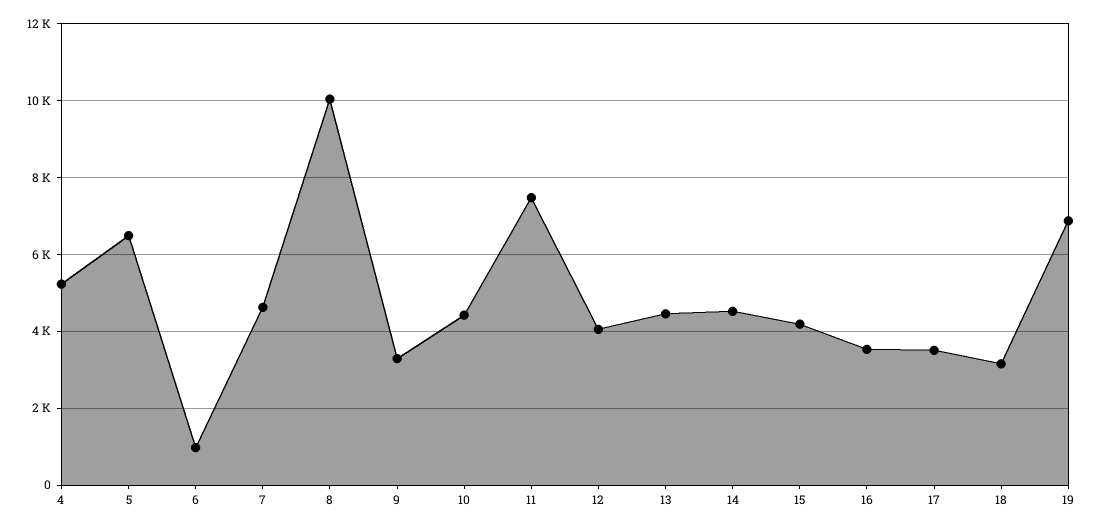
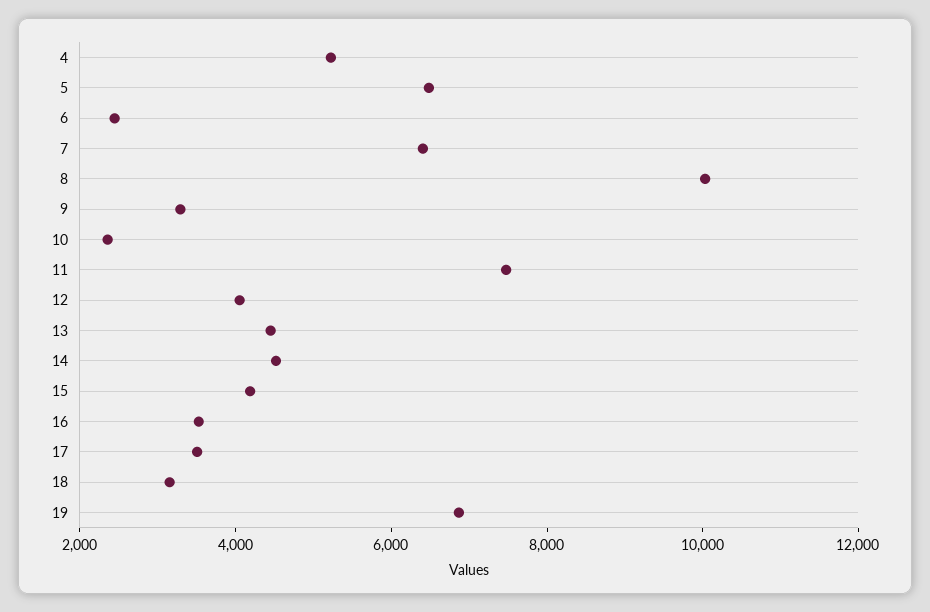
6: 1000 -> 2500
7: 4600 -> 6500
10: 4400 -> 2500

